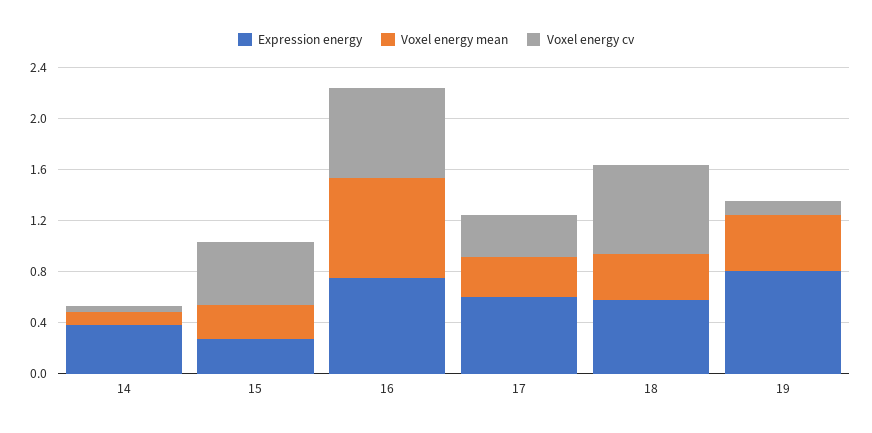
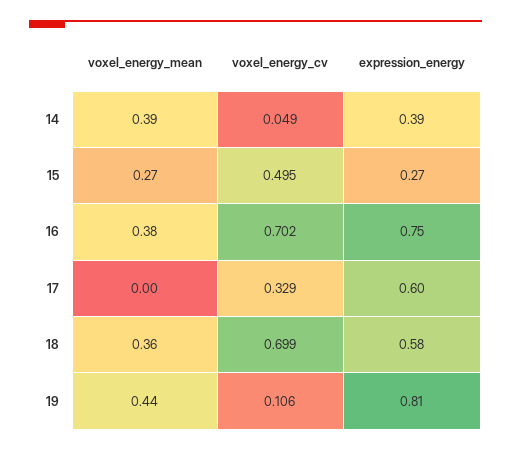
Voxel energy mean, 14: 0.1 -> 0.39
Voxel energy mean, 16: 0.8 -> 0.38
Voxel energy mean, 17: 0.3 -> 0

